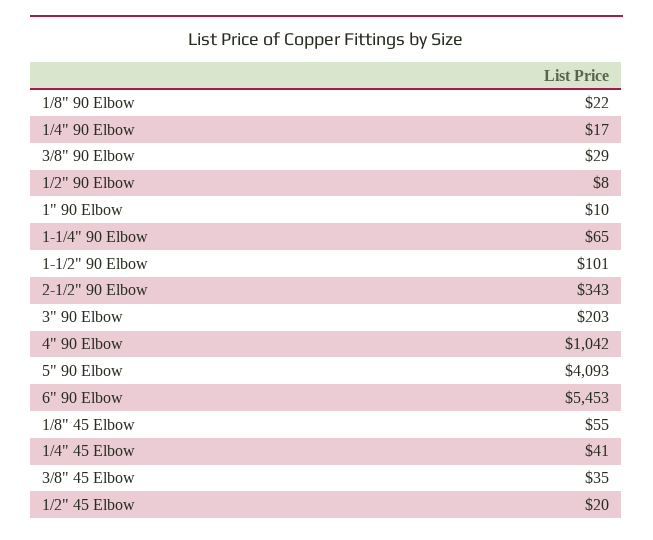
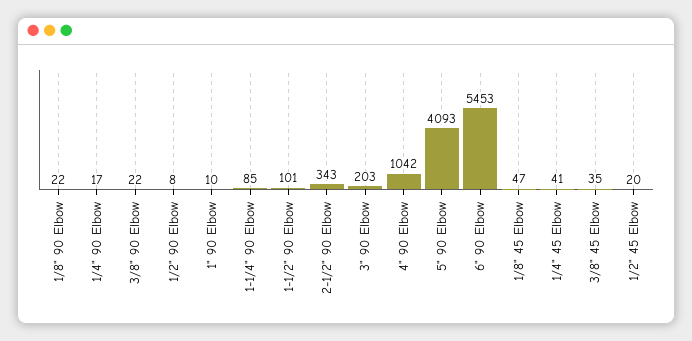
3/8" 90 Elbow: 29 -> 22
1-1/4" 90 Elbow: 65 -> 85
1/8" 45 Elbow: 55 -> 47

